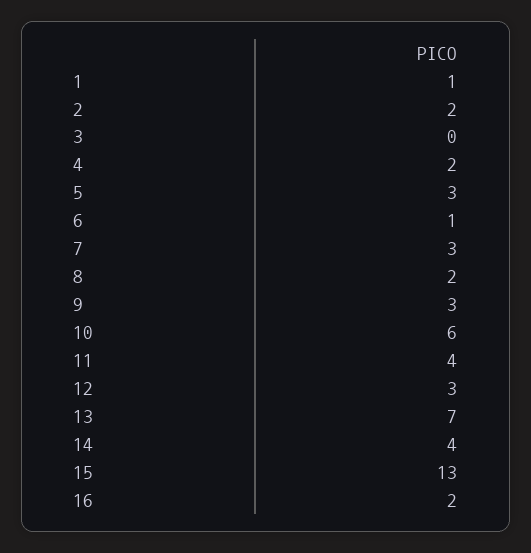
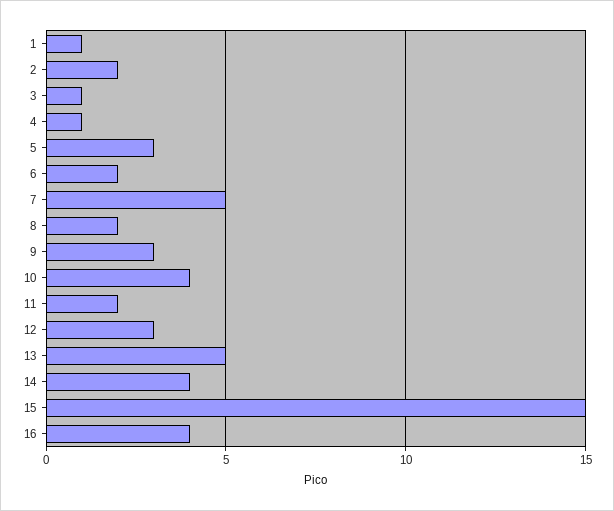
3: 0 -> 1
4: 2 -> 1
6: 1 -> 2
7: 3 -> 5
10: 6 -> 4
11: 4 -> 2
13: 7 -> 5
15: 13 -> 15
16: 2 -> 4

